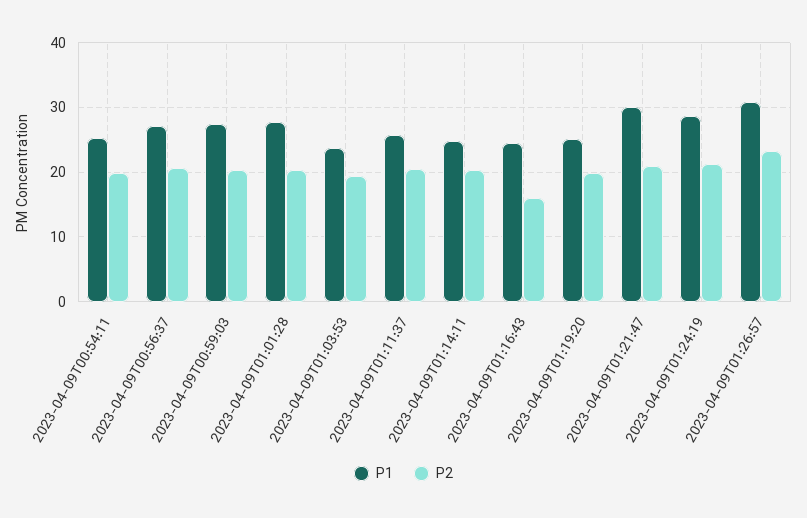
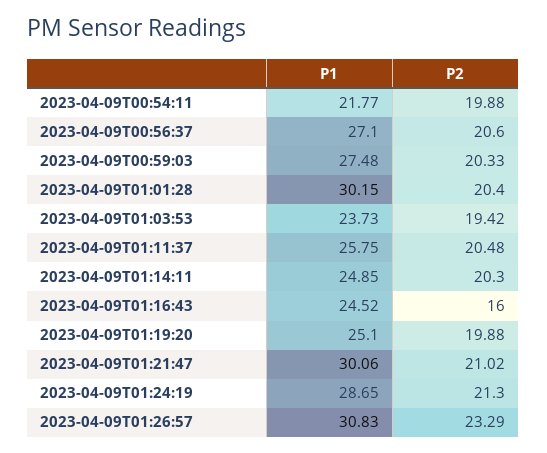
P1, 2023-04-09T00:54:11: 25 -> 21.77
P1, 2023-04-09T01:01:28: 28 -> 30.15

